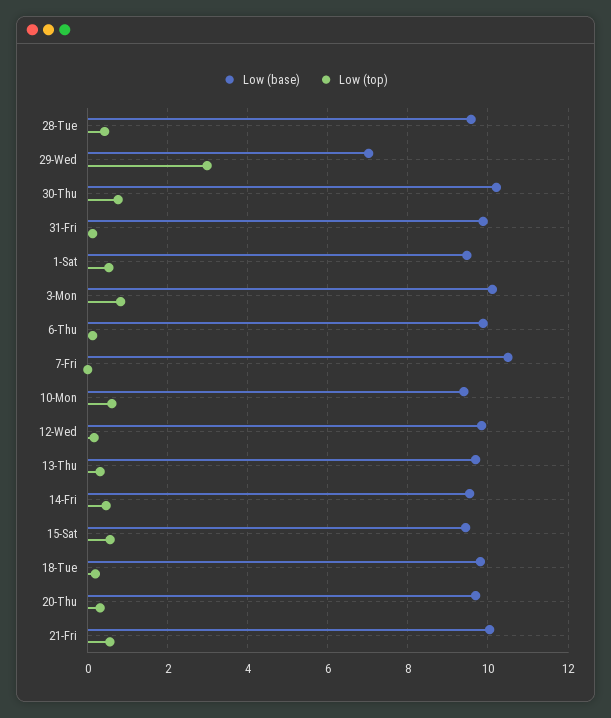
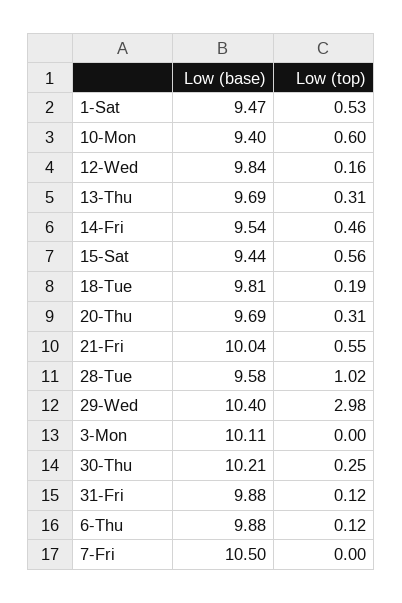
Low (top), 28-Tue: 0.4 -> 1.02
Low (base), 29-Wed: 7 -> 10.4
Low (top), 30-Thu: 0.8 -> 0.25
Low (top), 3-Mon: 0.8 -> 0

